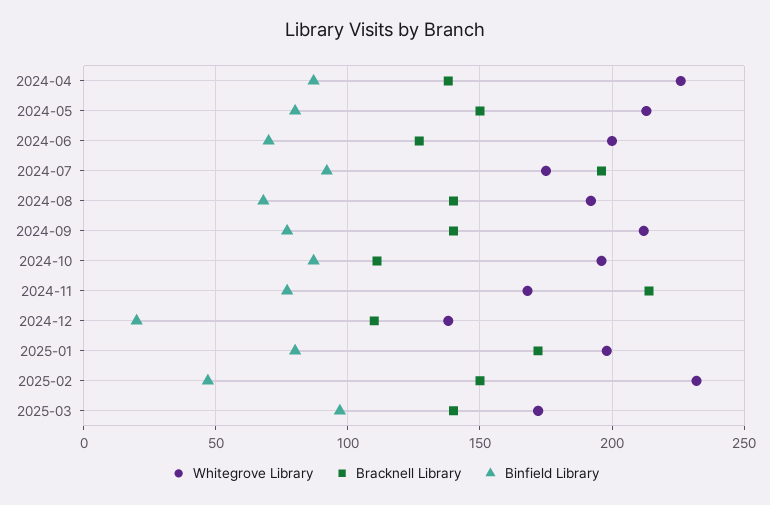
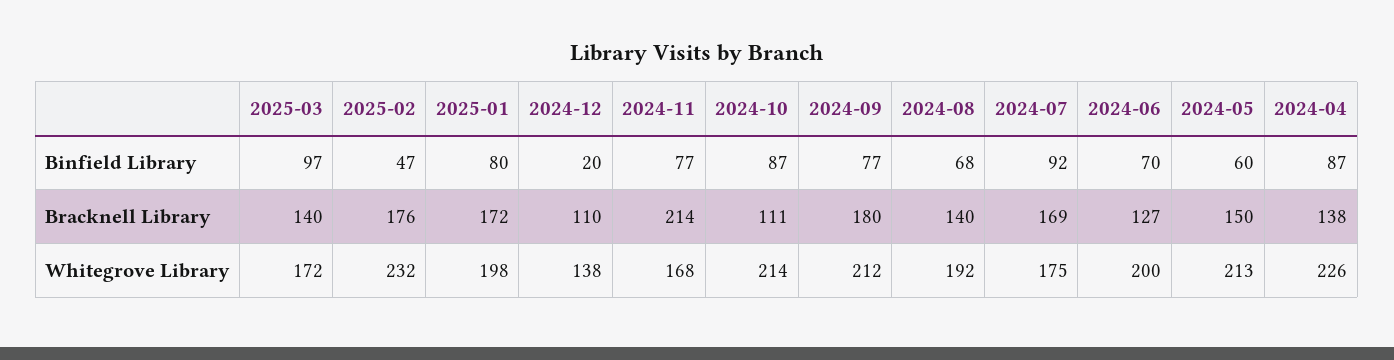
Binfield Library, 2024-05: 80 -> 60
Bracknell Library, 2024-07: 195 -> 169
Bracknell Library, 2024-09: 140 -> 180
Whitegrove Library, 2024-10: 195 -> 214
Bracknell Library, 2025-02: 150 -> 176

